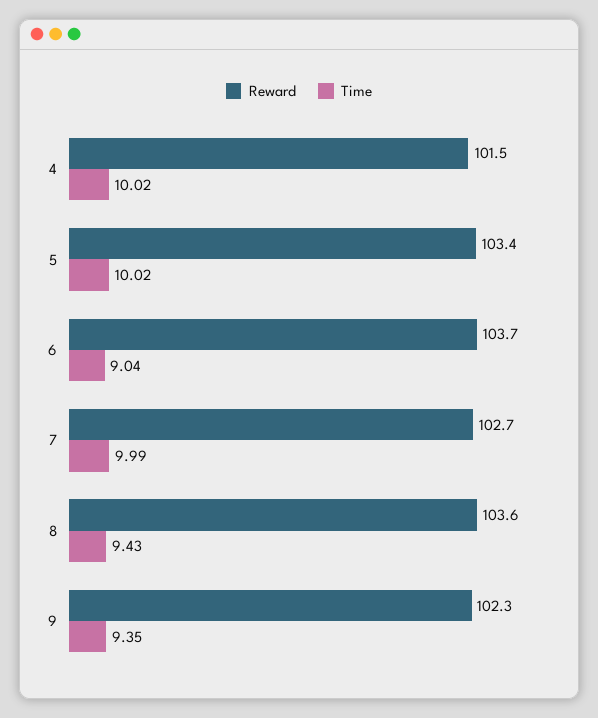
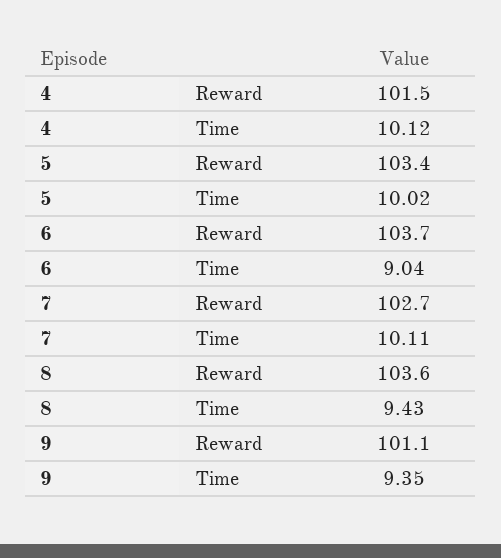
Time, 4: 10.02 -> 10.12
Time, 7: 9.99 -> 10.11
Reward, 9: 102.3 -> 101.1

